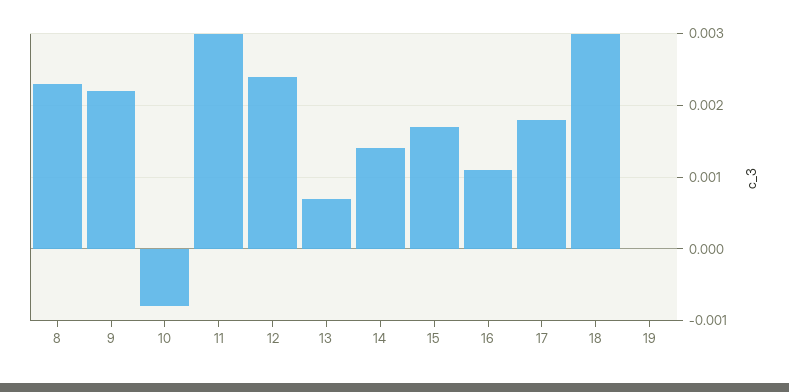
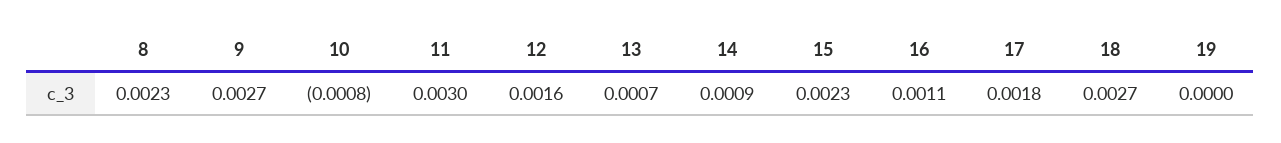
9: 0.0022 -> 0.0027
12: 0.0024 -> 0.0016
14: 0.0014 -> 0.0009
15: 0.0017 -> 0.0023
18: 0.003 -> 0.0027

